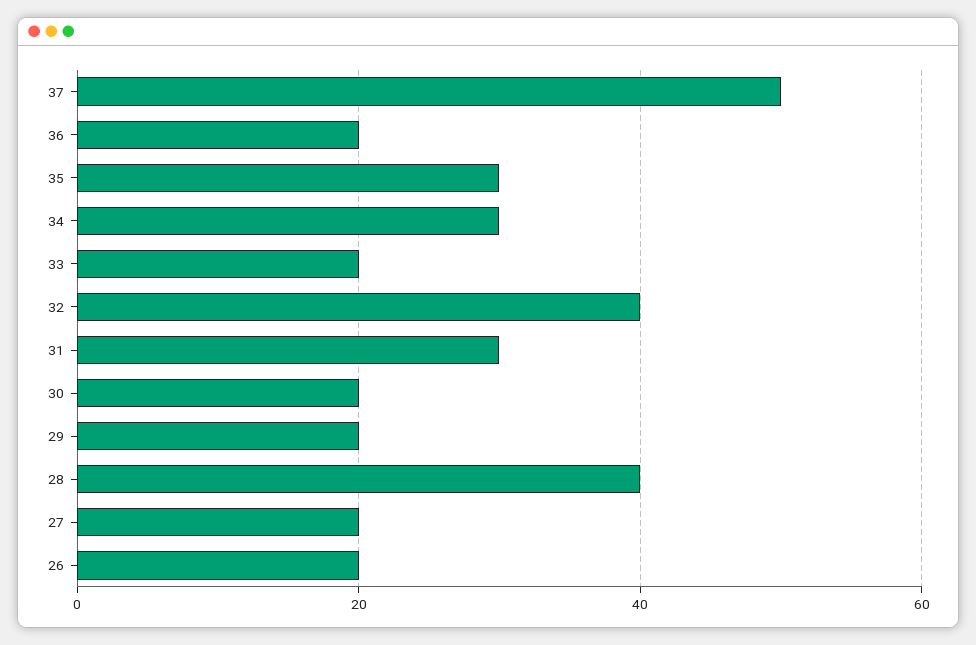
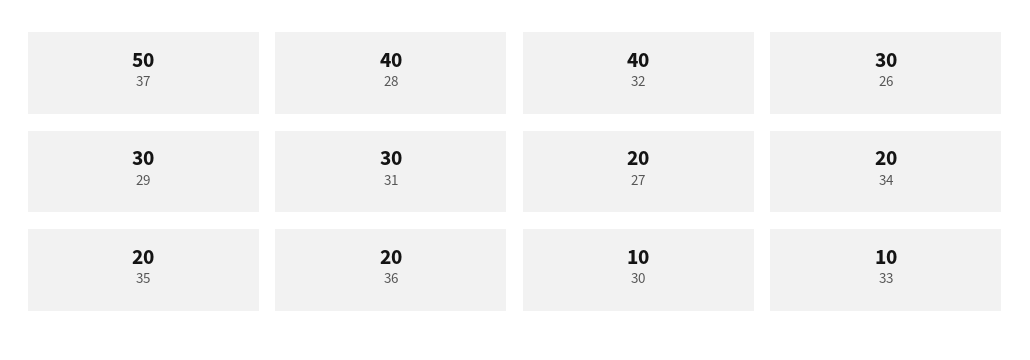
35: 30 -> 20
34: 30 -> 20
33: 20 -> 10
30: 20 -> 10
29: 20 -> 30
26: 20 -> 30

